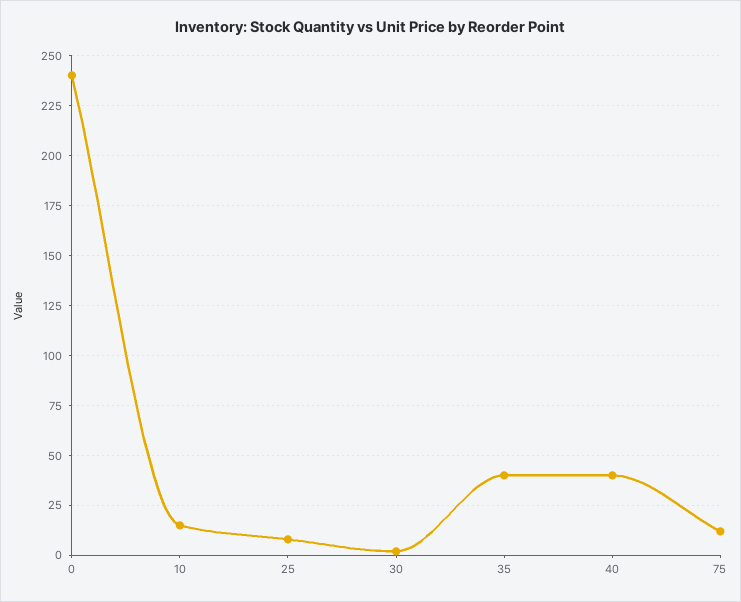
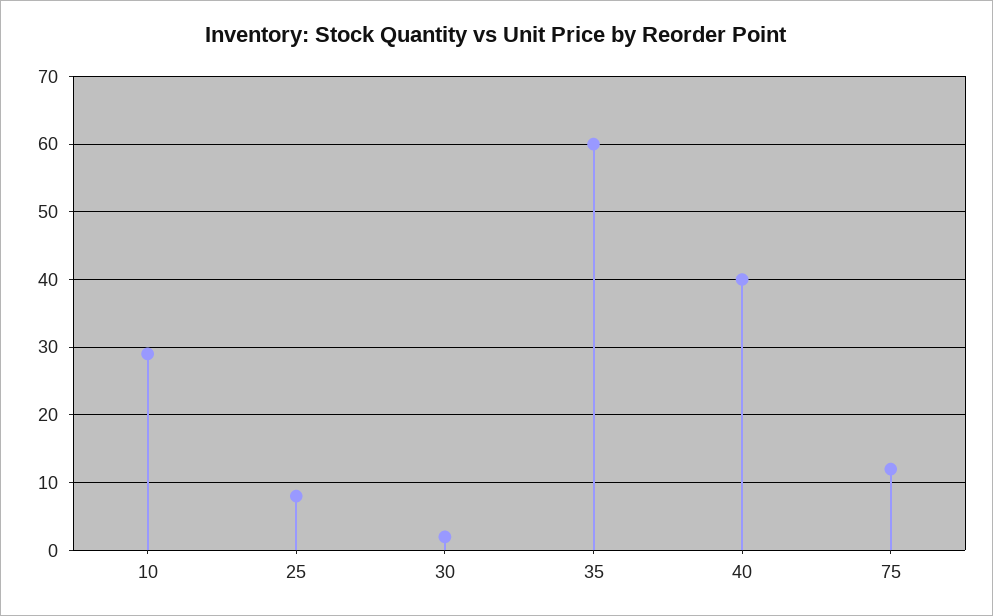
0: 240 -> none
10: 15 -> 29
35: 40 -> 60

